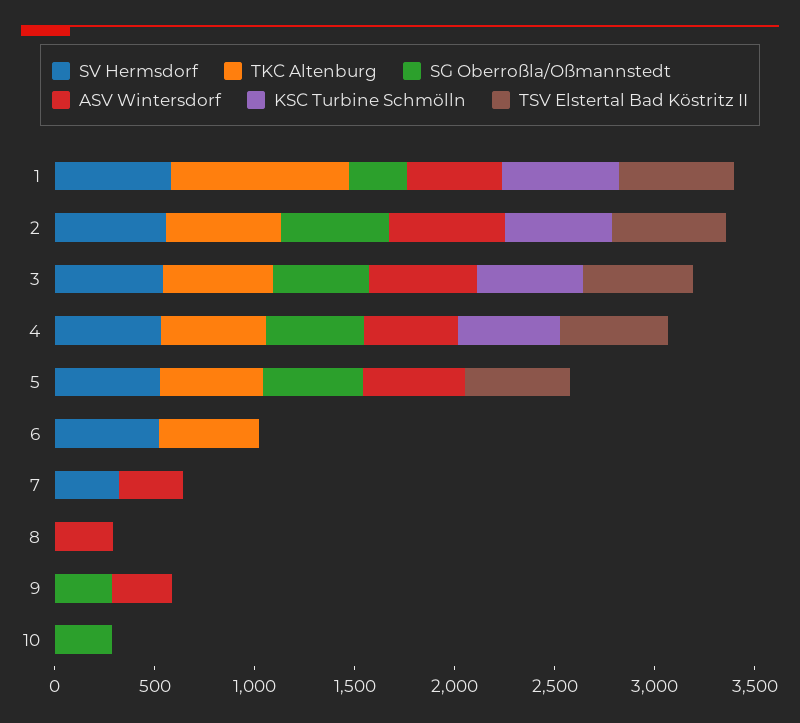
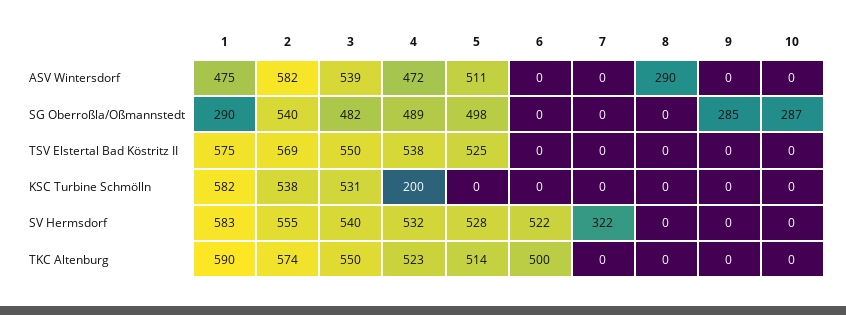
TKC Altenburg, 1: 900 -> 590
KSC Turbine Schmölln, 4: 500 -> 200
ASV Wintersdorf, 7: 300 -> 0
ASV Wintersdorf, 9: 300 -> 0

